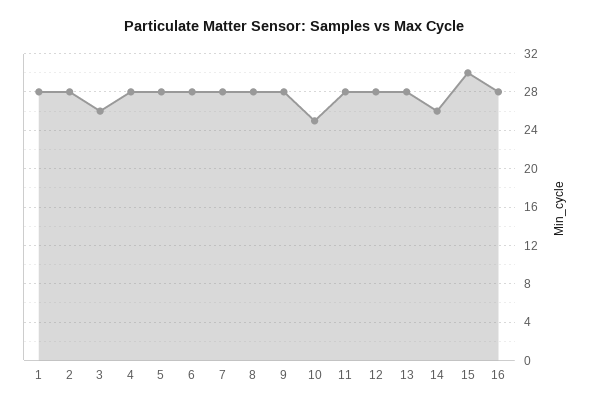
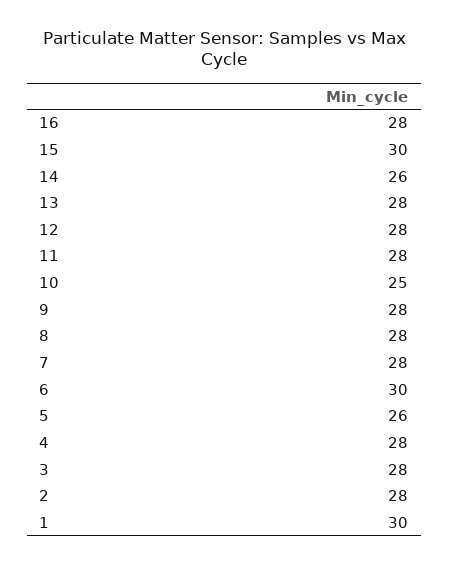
1: 28 -> 30
3: 26 -> 28
5: 28 -> 26
6: 28 -> 30

